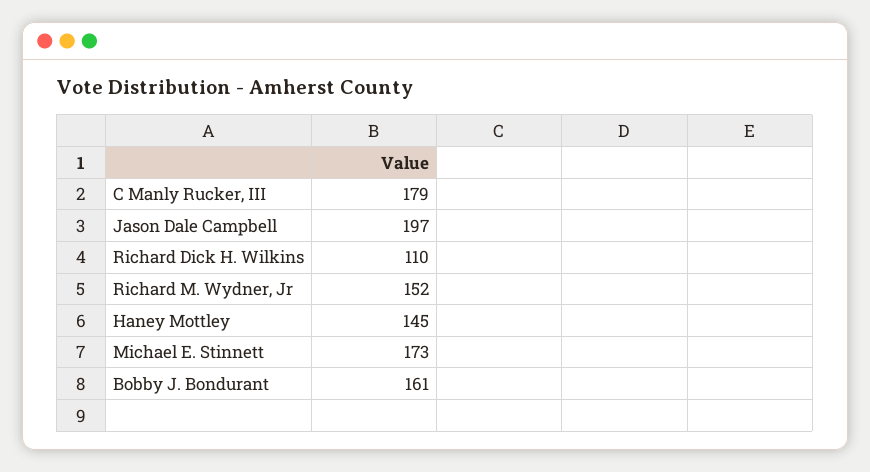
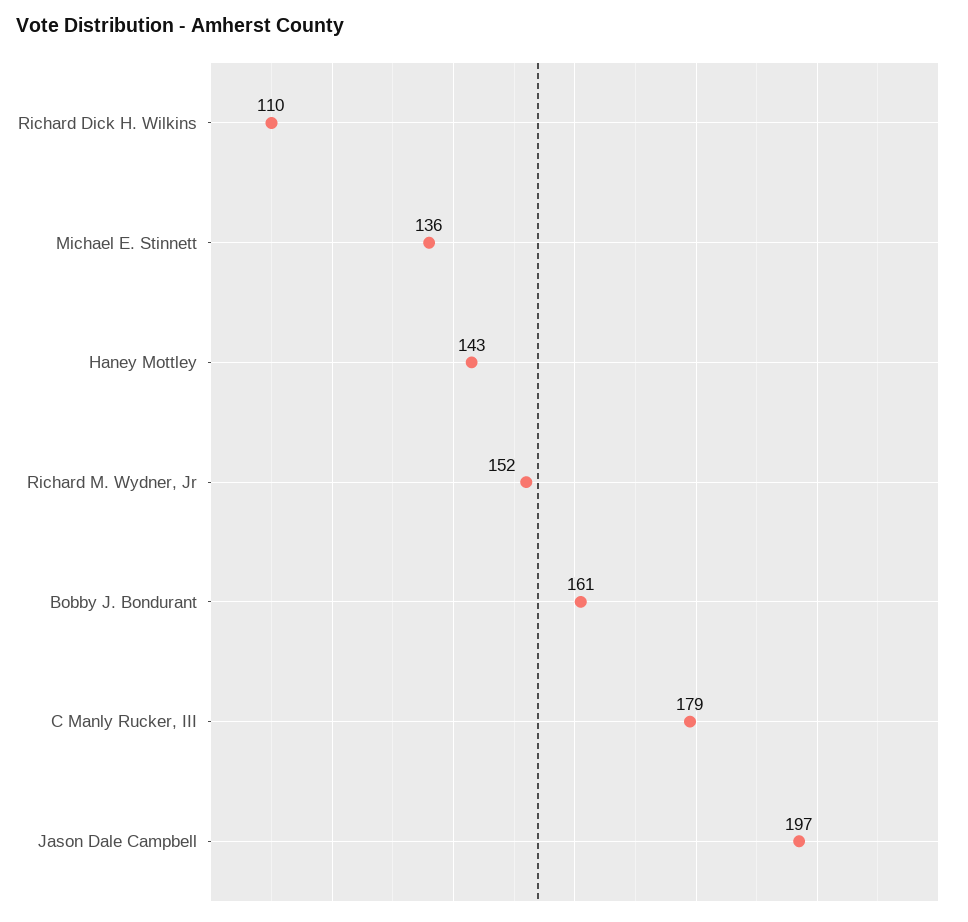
Haney Mottley: 145 -> 143
Michael E. Stinnett: 173 -> 136

